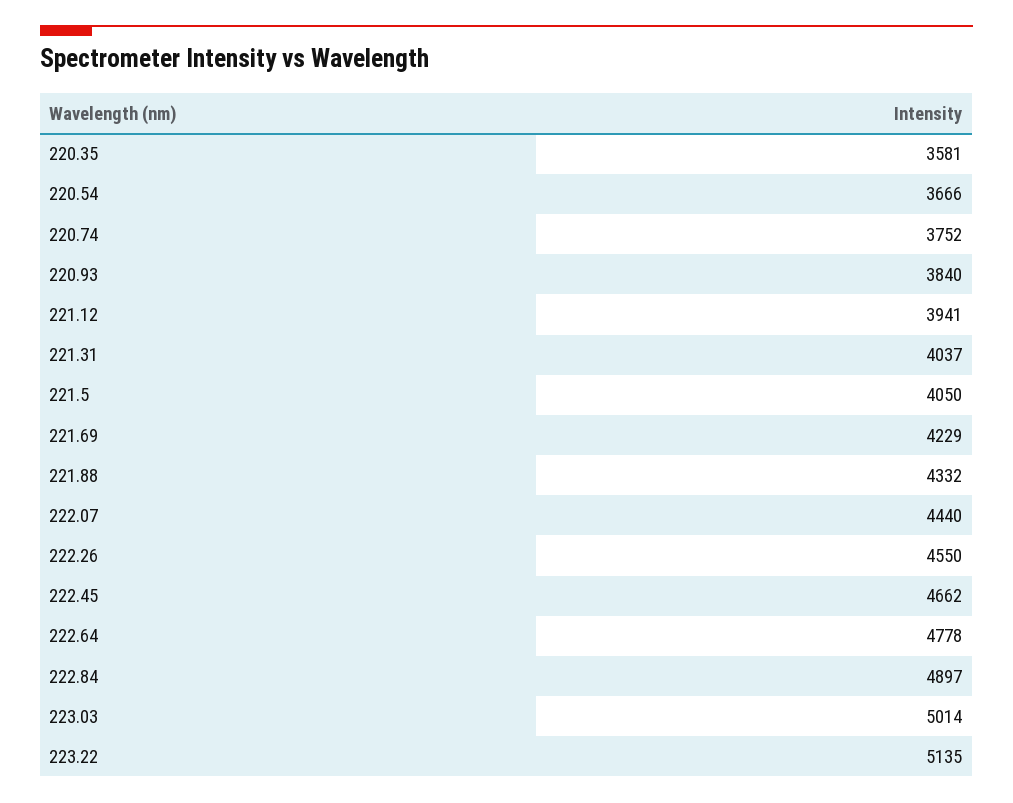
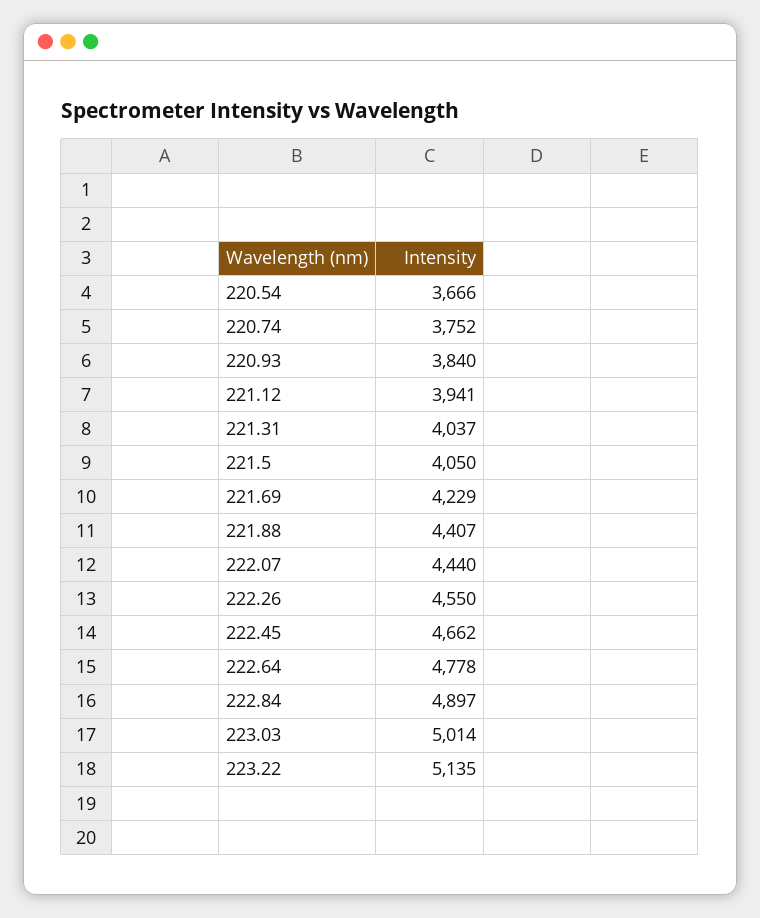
220.35: 3581 -> none
221.88: 4332 -> 4407

